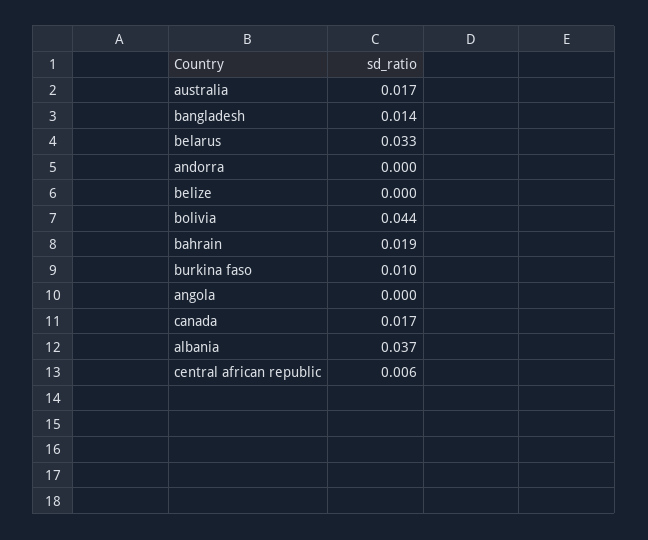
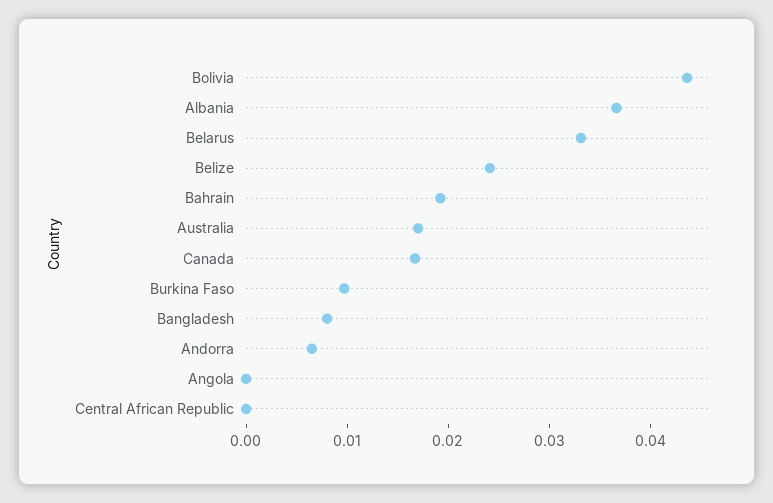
bangladesh: 0.014 -> 0.008
andorra: 0 -> 0.006
belize: 0 -> 0.024
central african republic: 0.006 -> 0

